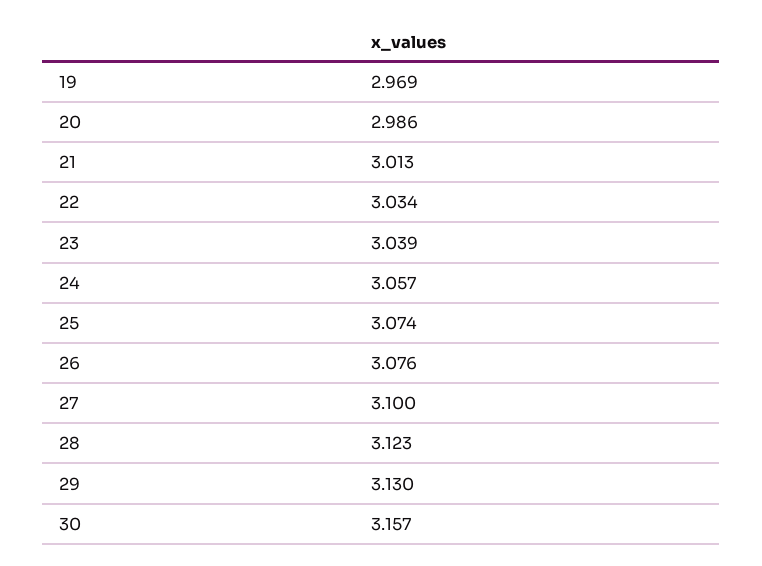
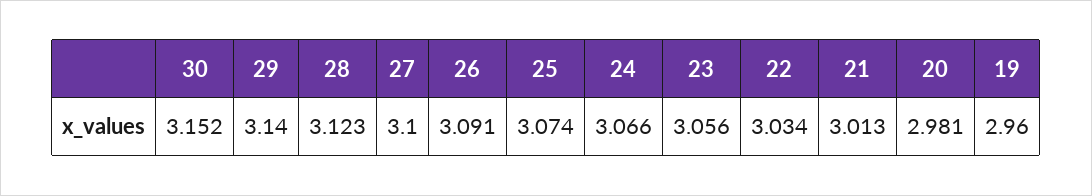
19: 2.969 -> 2.96
20: 2.986 -> 2.981
23: 3.039 -> 3.056
24: 3.057 -> 3.066
26: 3.076 -> 3.091
29: 3.13 -> 3.14
30: 3.157 -> 3.152

